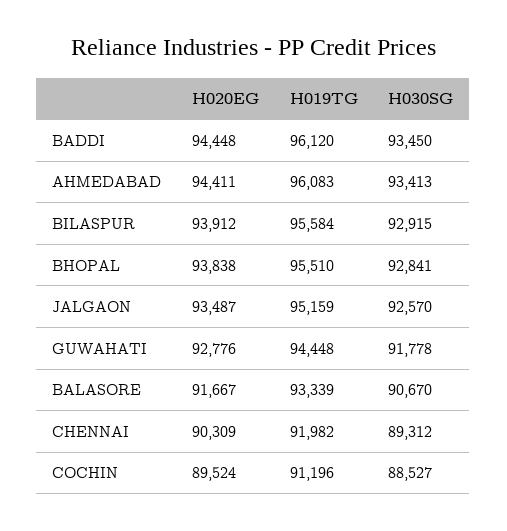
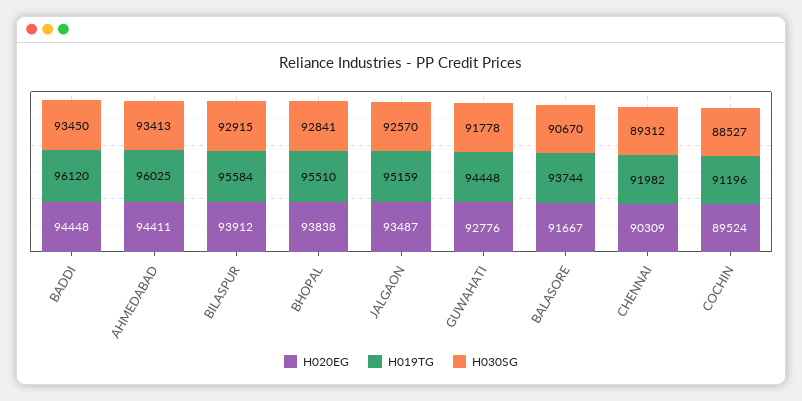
H019TG, AHMEDABAD: 96083 -> 96025
H019TG, BALASORE: 93339 -> 93744

